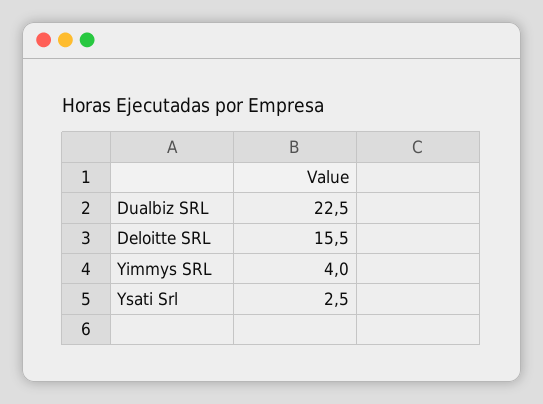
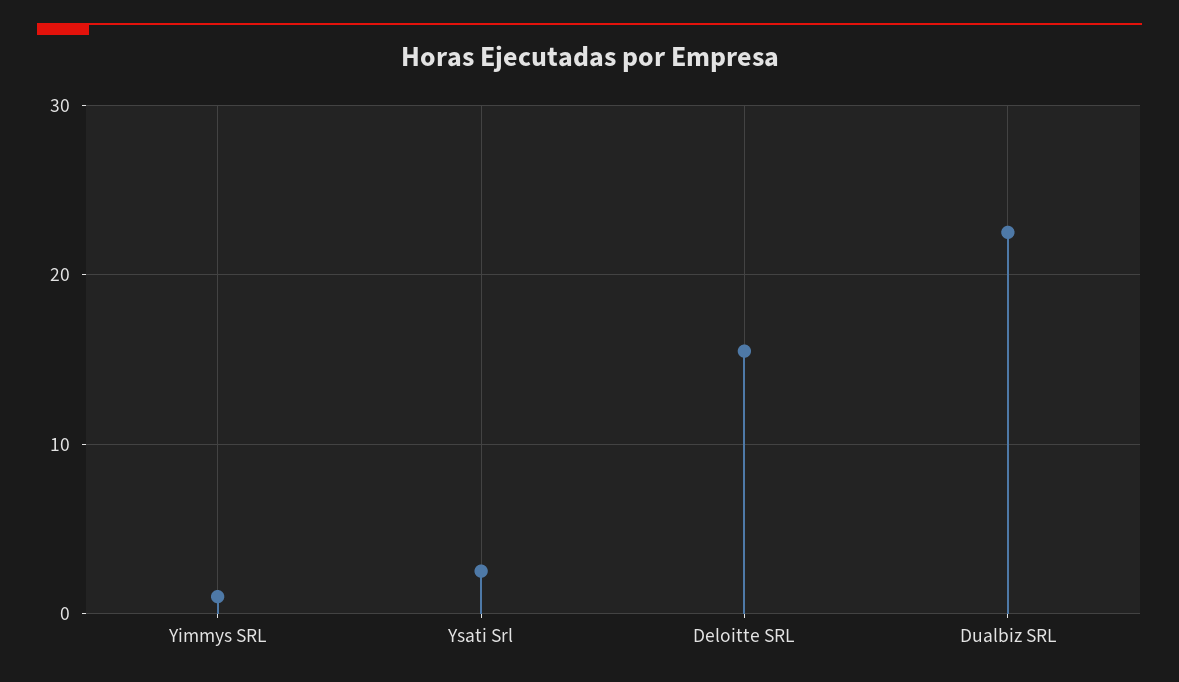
Yimmys SRL: 4 -> 1

